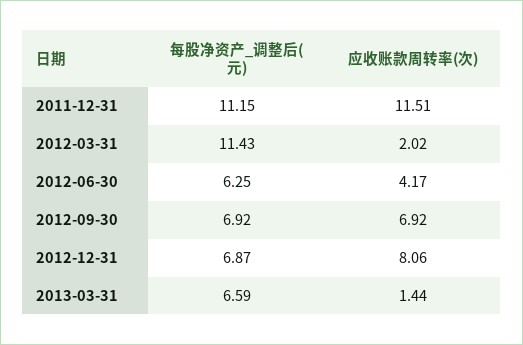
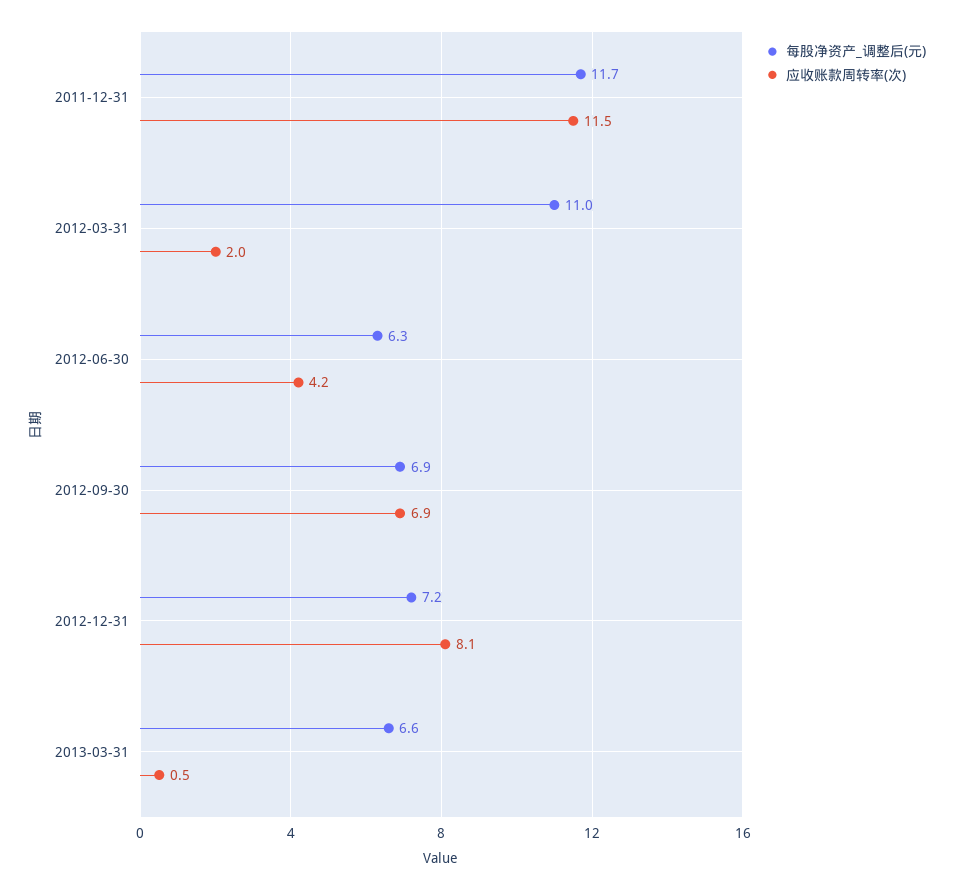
每股净资产_调整后(元), 2011-12-31: 11.15 -> 11.7
每股净资产_调整后(元), 2012-03-31: 11.43 -> 11
每股净资产_调整后(元), 2012-12-31: 6.87 -> 7.2
应收账款周转率(次), 2013-03-31: 1.44 -> 0.5

